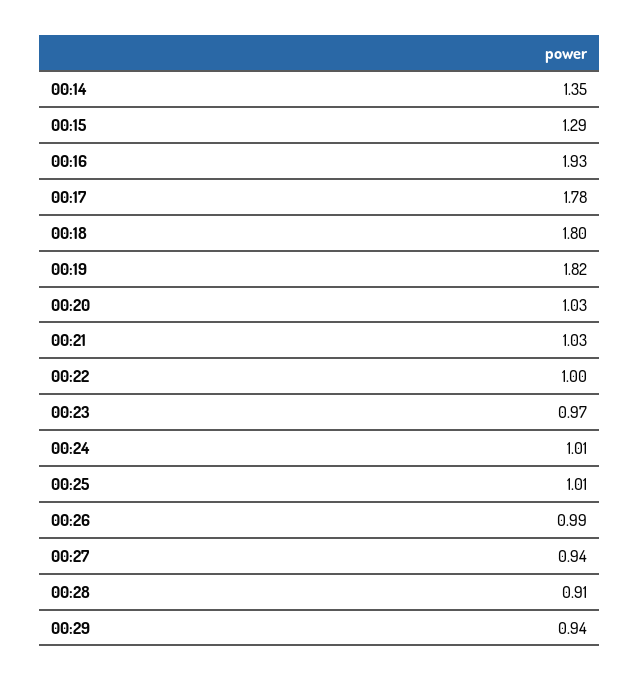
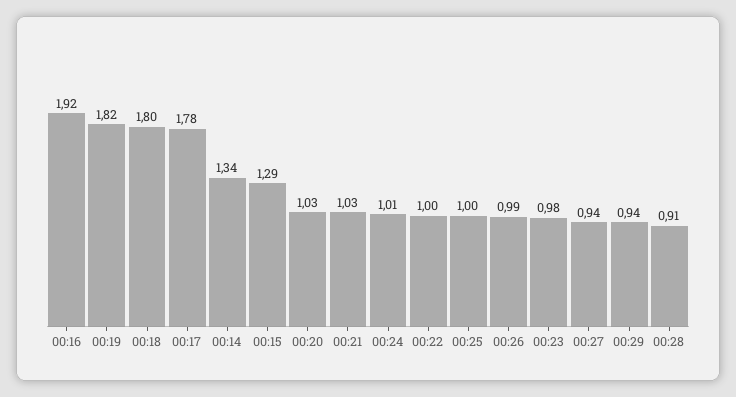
00:14: 1.35 -> 1.34
00:16: 1.93 -> 1.92
00:23: 0.97 -> 0.98
00:25: 1.01 -> 1

